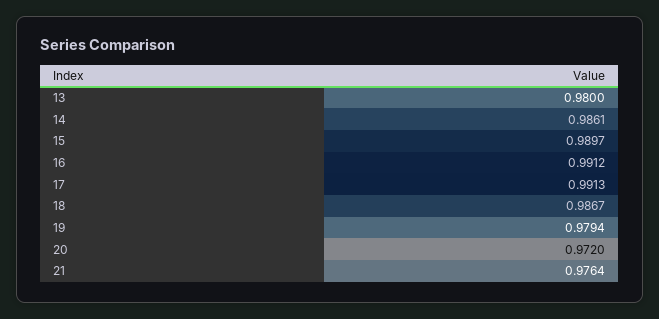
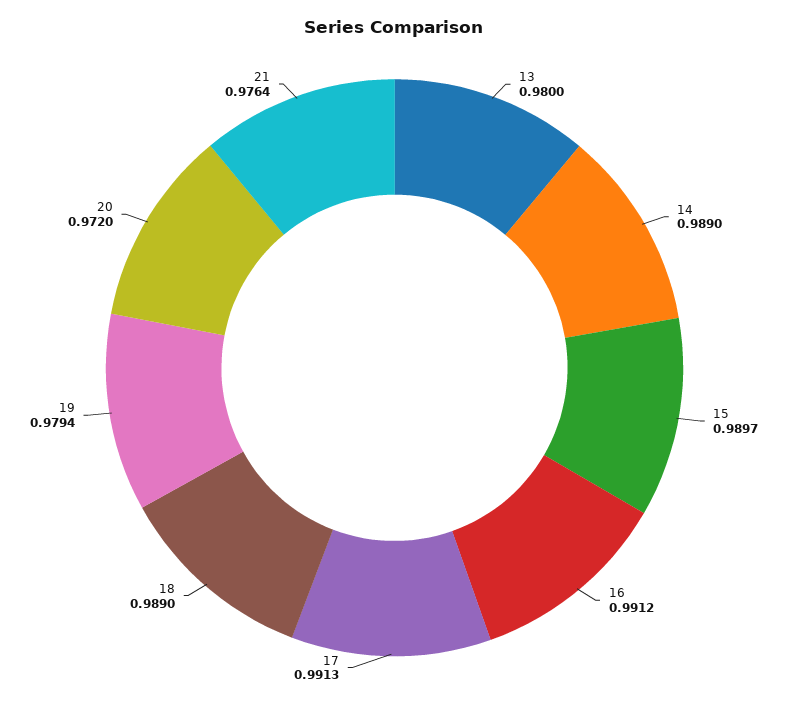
14: 0.9861 -> 0.989
18: 0.9867 -> 0.989

